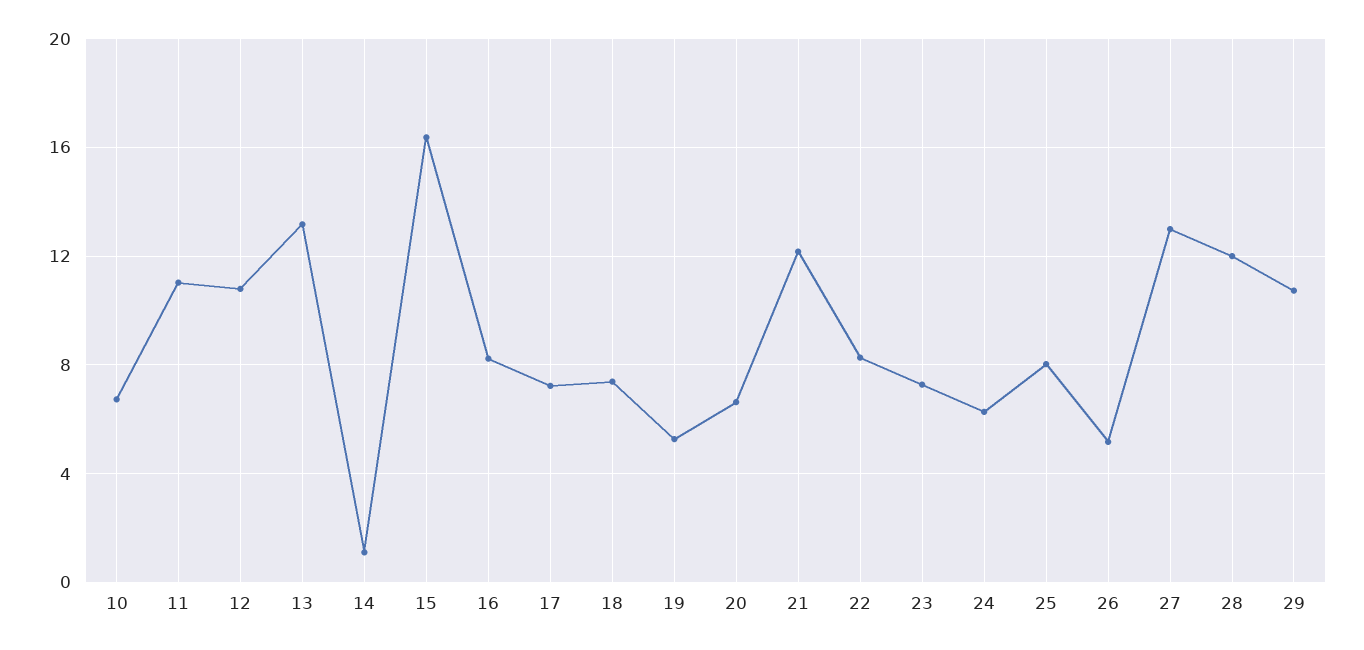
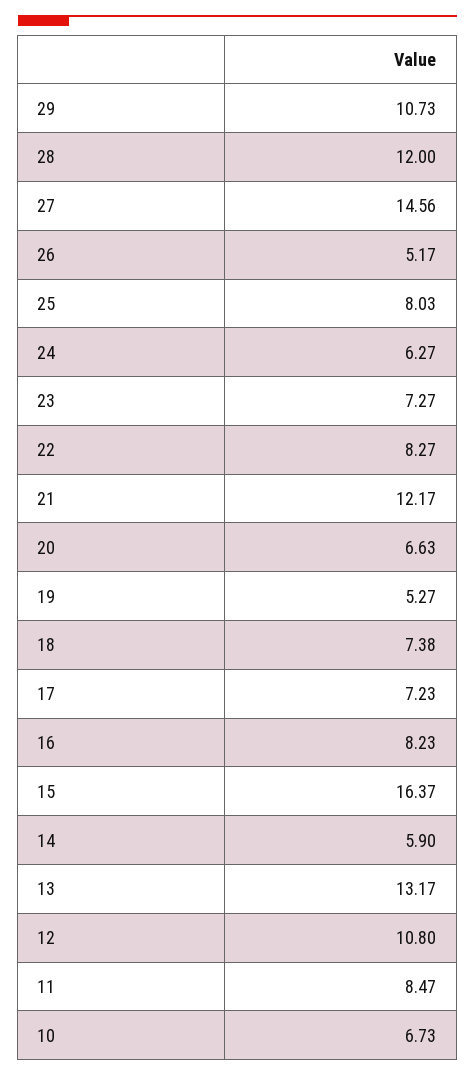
11: 11 -> 8.47
14: 1 -> 5.9
27: 13 -> 14.56

